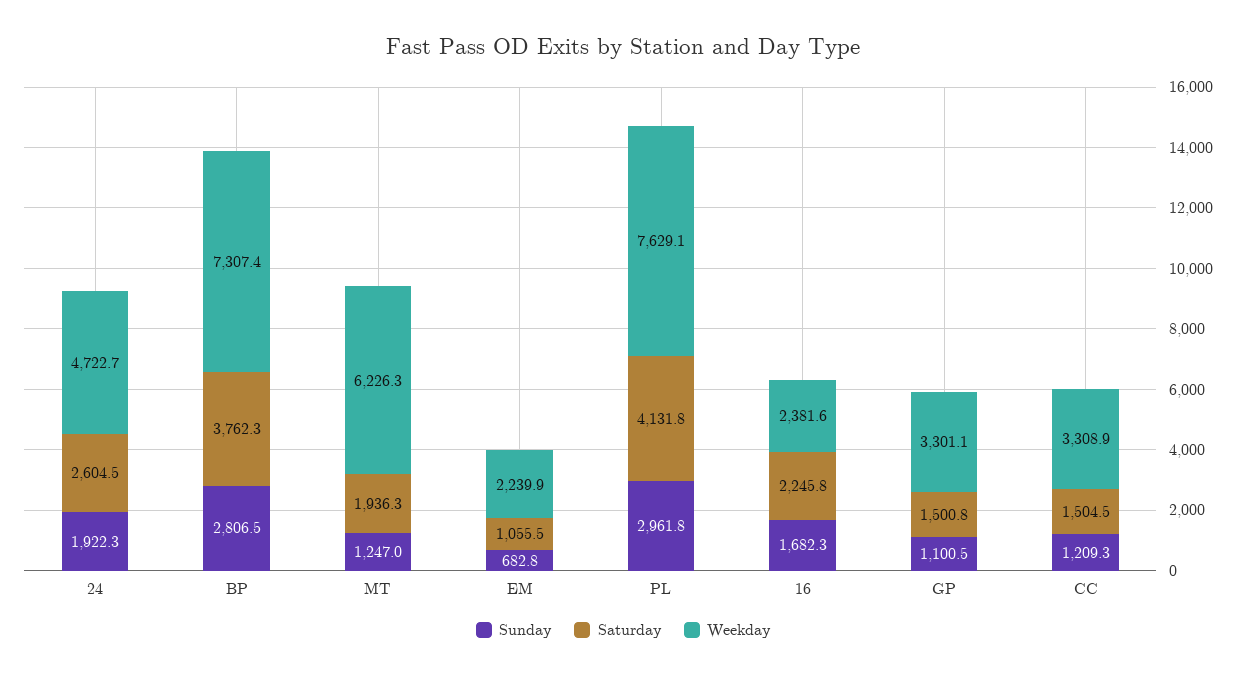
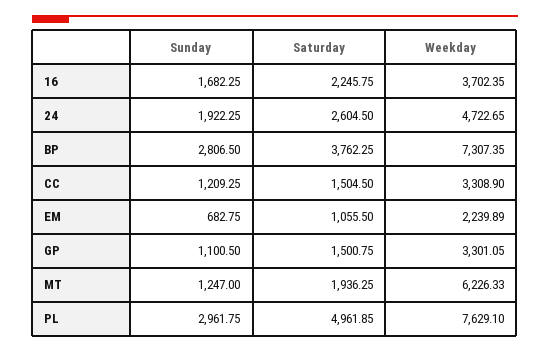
Saturday, PL: 4131.8 -> 4961.85
Weekday, 16: 2381.6 -> 3702.35

